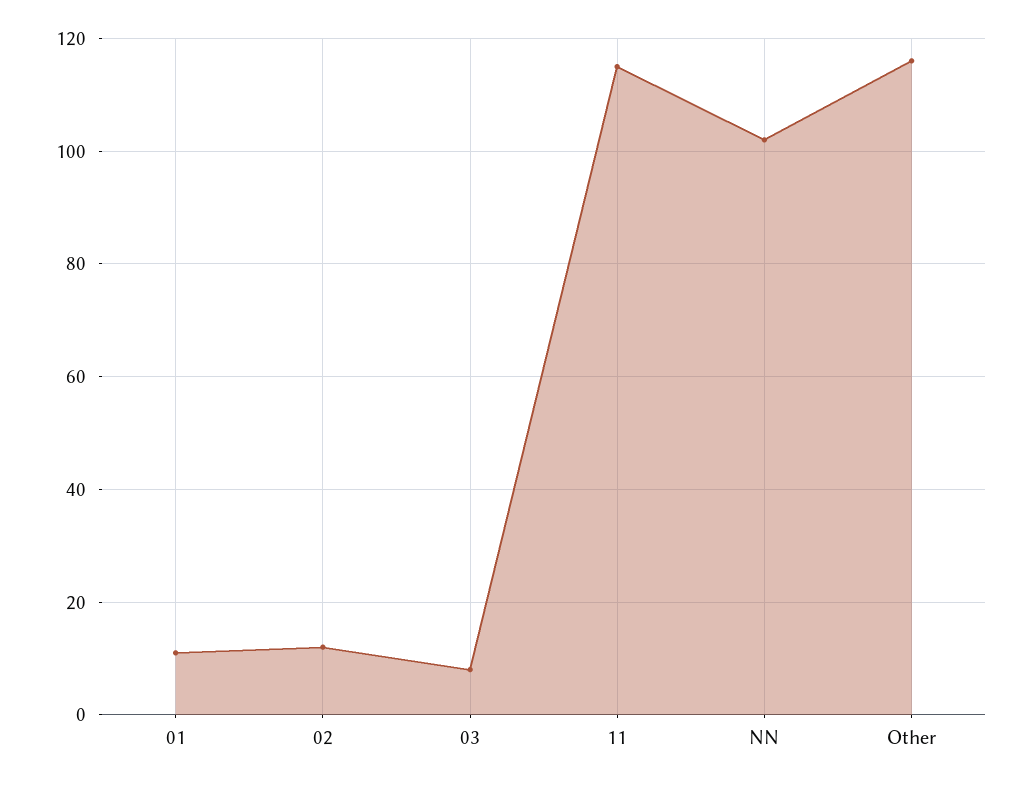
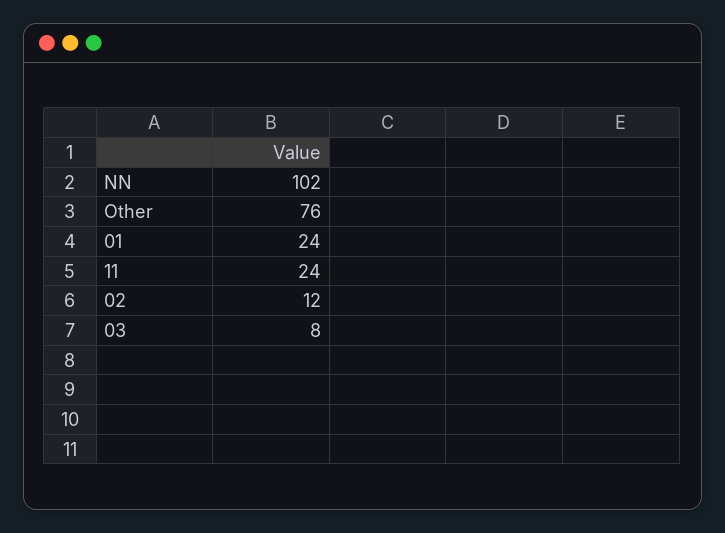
01: 10 -> 24
11: 115 -> 24
Other: 115 -> 76

